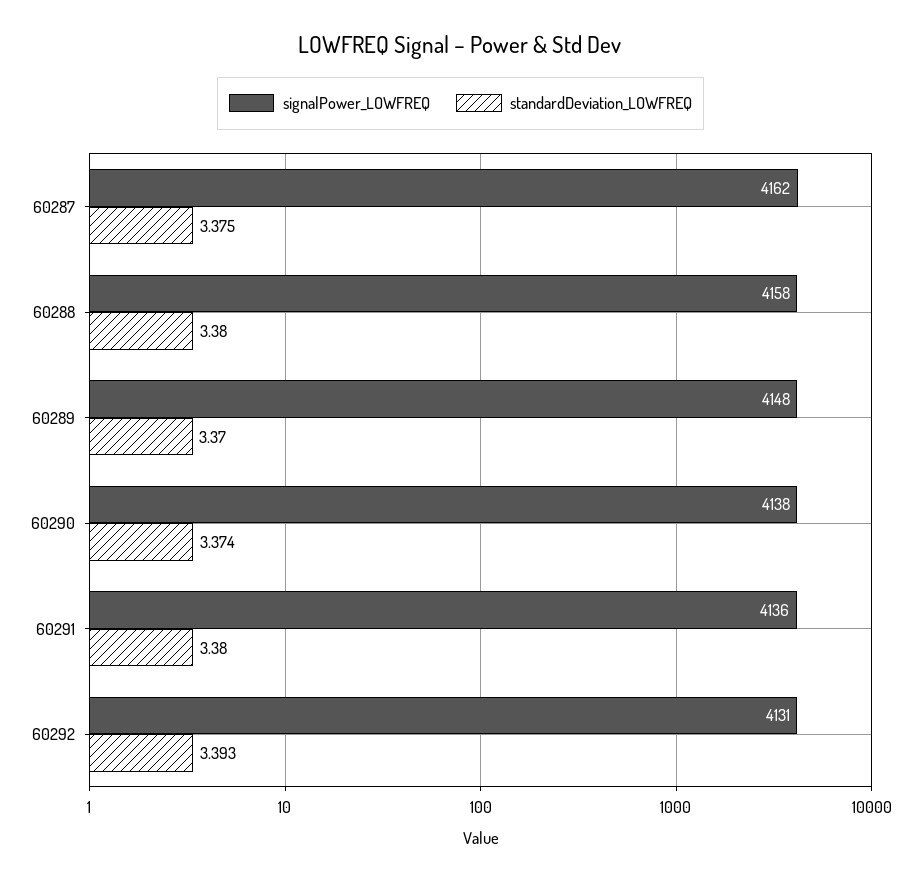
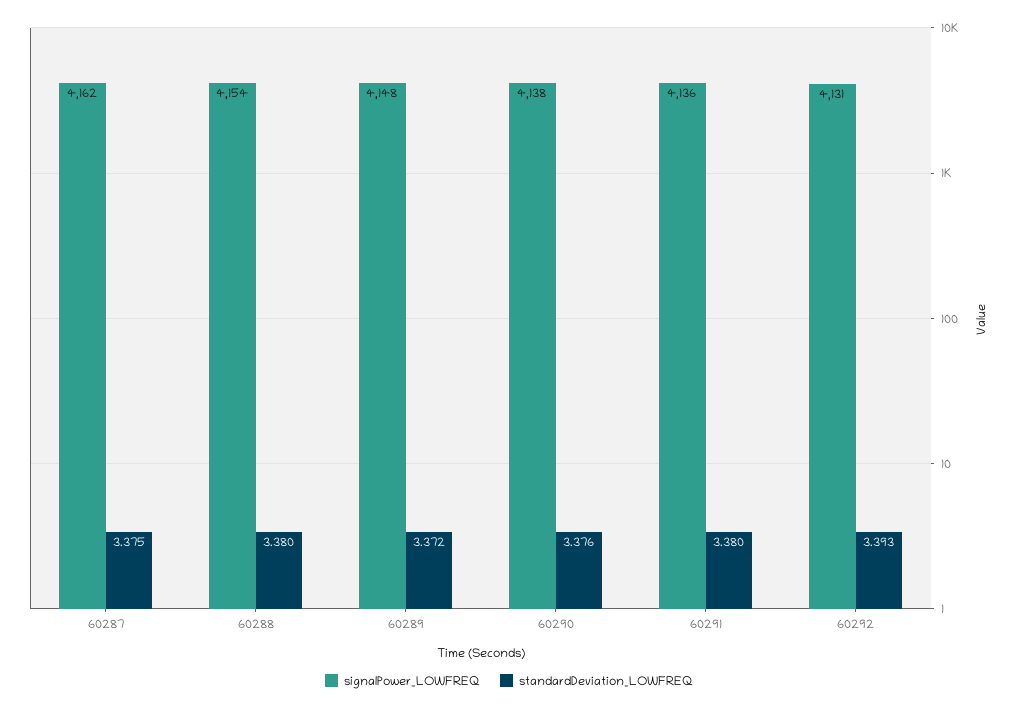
signalPower_LOWFREQ, 60288: 4158 -> 4154
standardDeviation_LOWFREQ, 60289: 3.37 -> 3.372
standardDeviation_LOWFREQ, 60290: 3.374 -> 3.376

